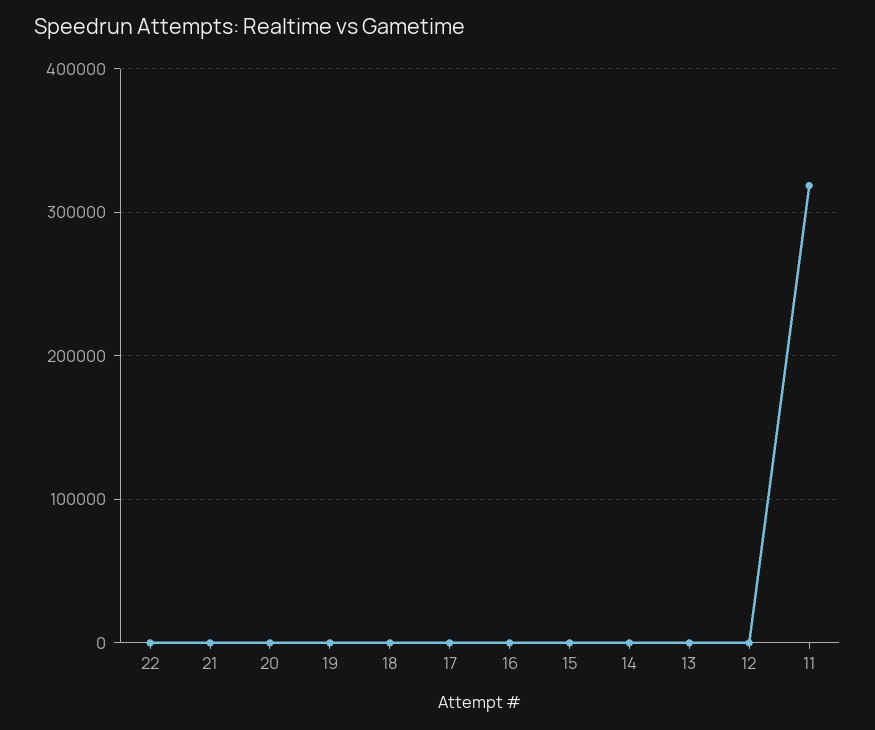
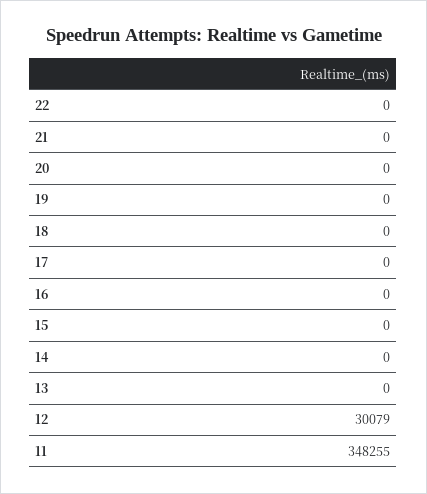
12: 0 -> 30079
11: 320000 -> 348255

